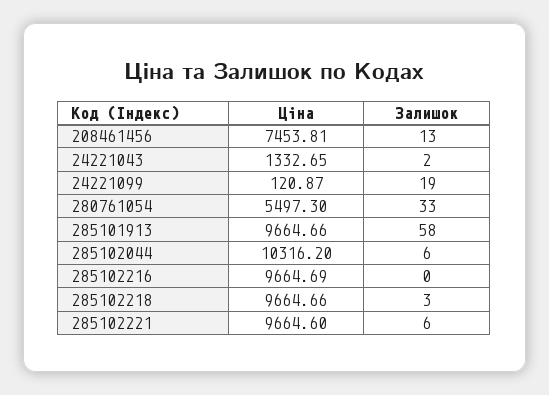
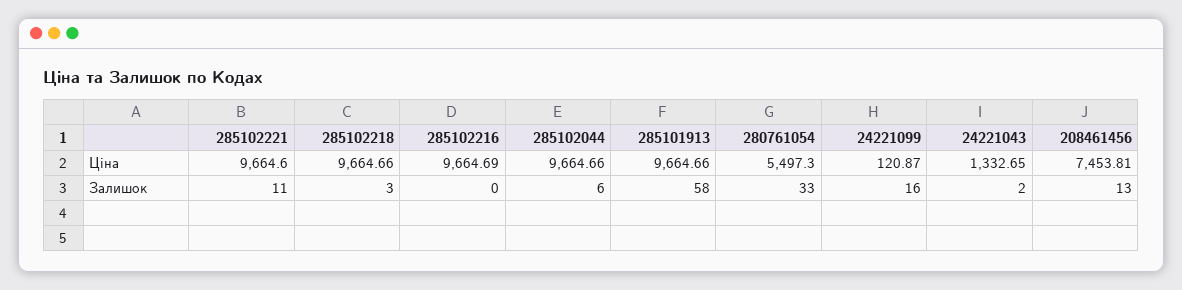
Залишок, 24221099: 19 -> 16
Ціна, 285102044: 10316.2 -> 9664.66
Залишок, 285102221: 6 -> 11

